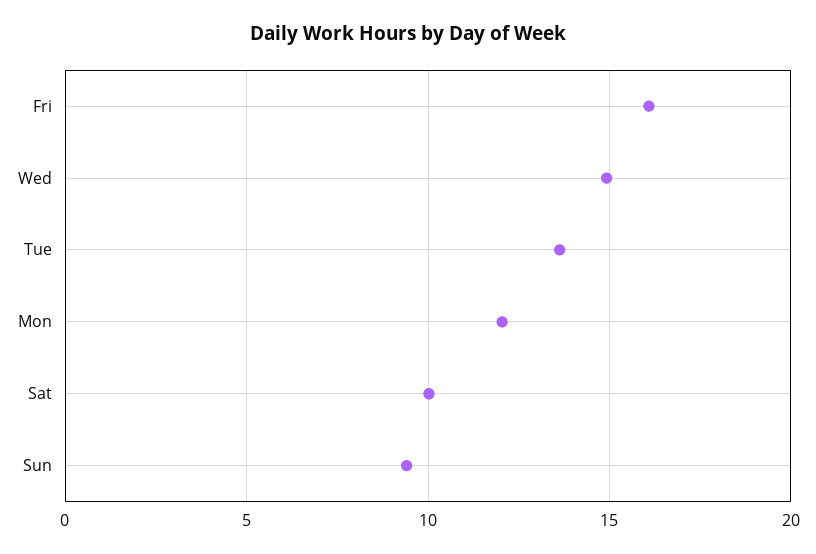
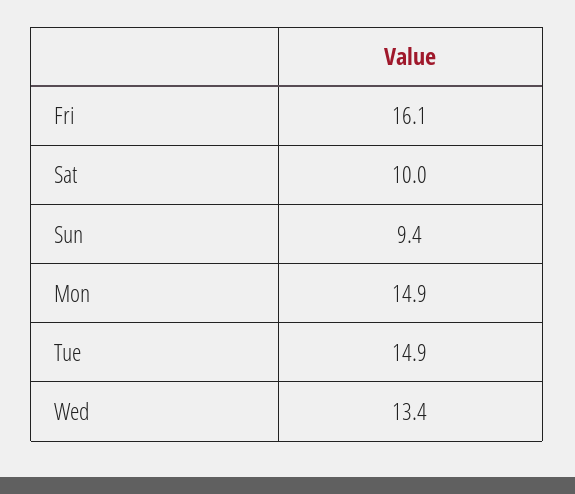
Wed: 15 -> 13.4
Tue: 13.5 -> 14.9
Mon: 12 -> 14.9

